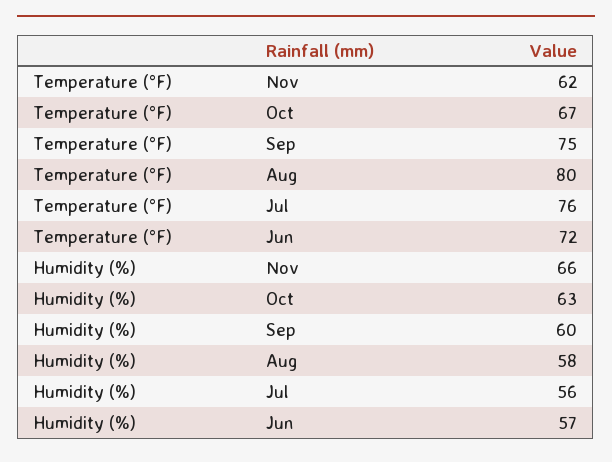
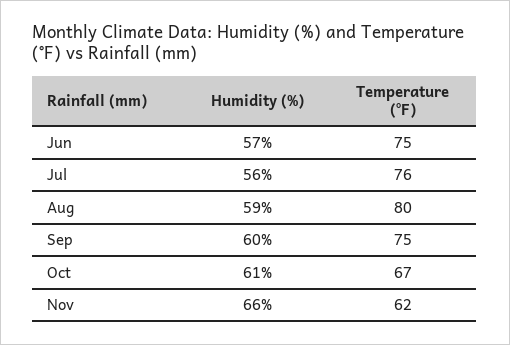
Temperature (°F), Jun: 72 -> 75
Humidity (%), Oct: 63 -> 61
Humidity (%), Aug: 58 -> 59

